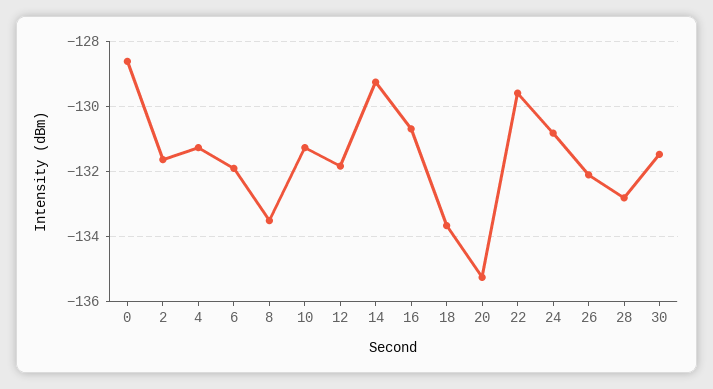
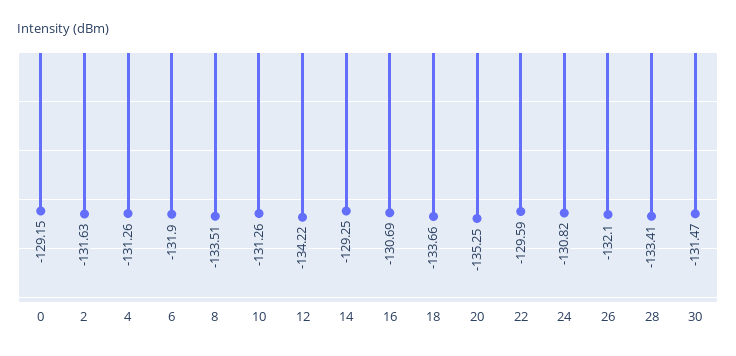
0: -128.6 -> -129.15
12: -131.8 -> -134.22
28: -132.8 -> -133.41

